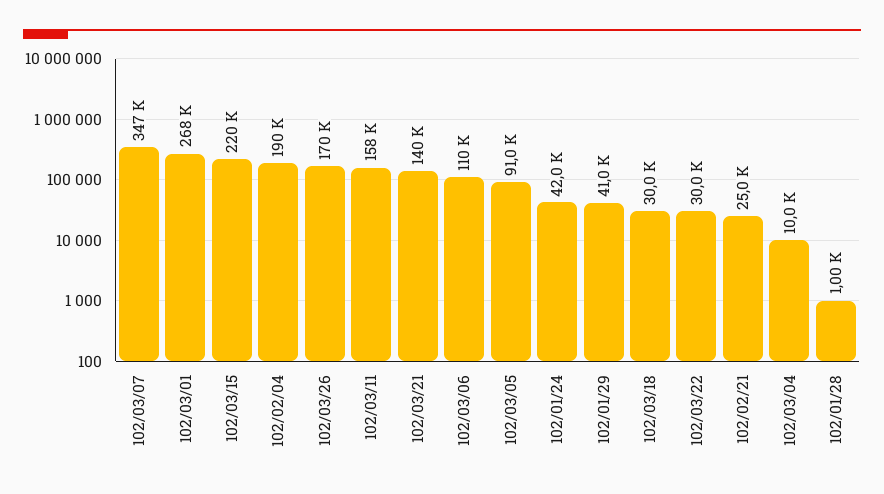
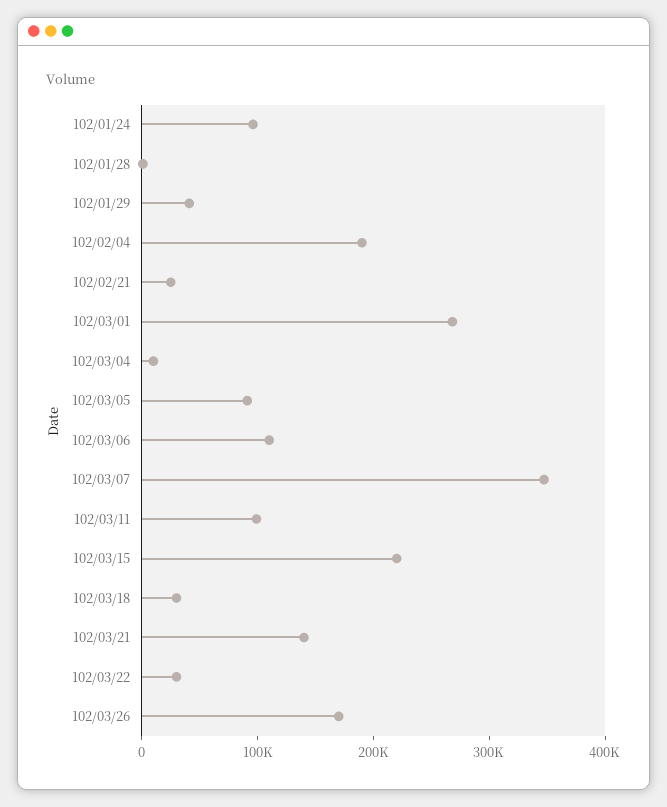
102/03/11: 158000 -> 100000
102/01/24: 42000 -> 100000

